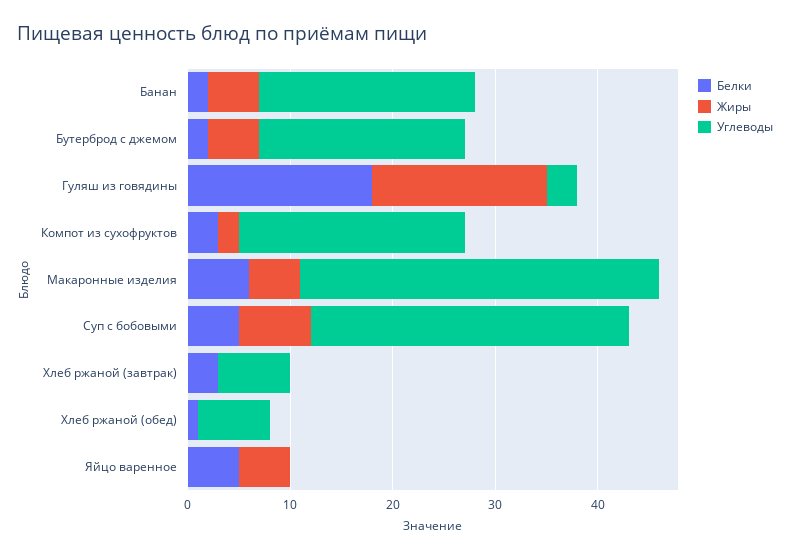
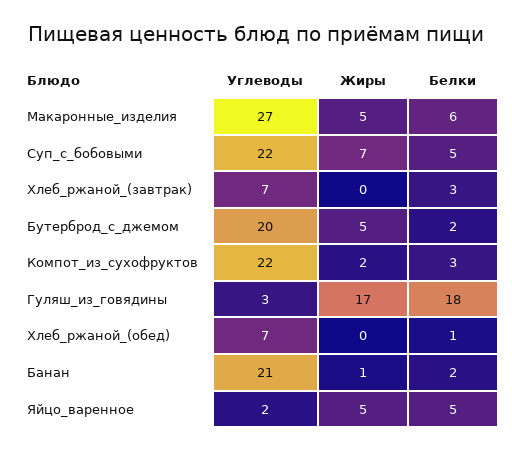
Жиры, Банан: 5 -> 1
Углеводы, Макаронные изделия: 35 -> 27
Углеводы, Суп с бобовыми: 31 -> 22
Углеводы, Яйцо варенное: 0 -> 2

